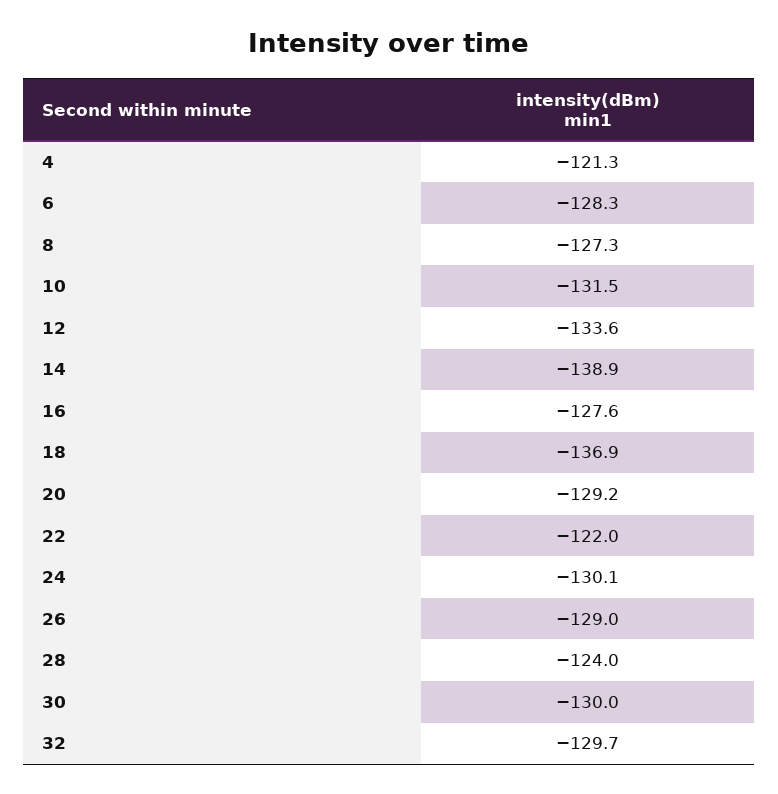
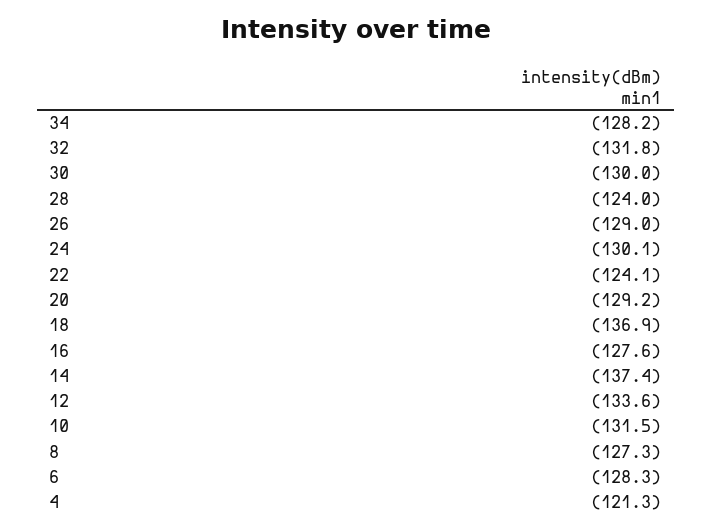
14: -138.9 -> -137.4
22: -122 -> -124.1
32: -129.7 -> -131.8
34: none -> -128.2

